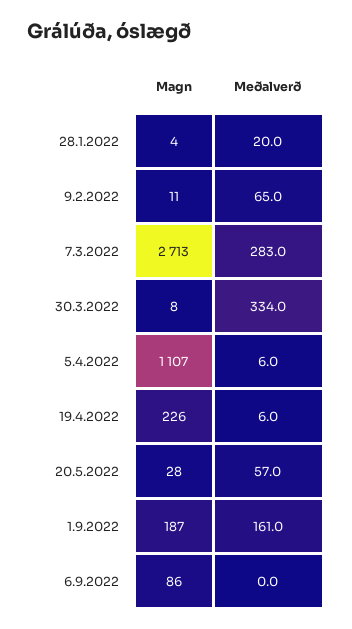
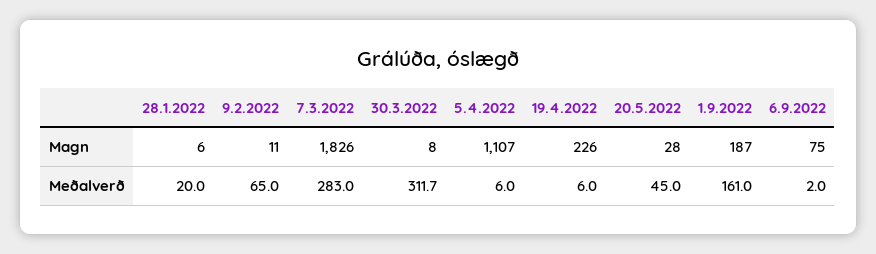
Magn, 28.1.2022: 4 -> 6
Magn, 7.3.2022: 2713 -> 1826
Meðalverð, 30.3.2022: 334 -> 311.7
Meðalverð, 20.5.2022: 57 -> 45
Magn, 6.9.2022: 86 -> 75
Meðalverð, 6.9.2022: 0 -> 2

